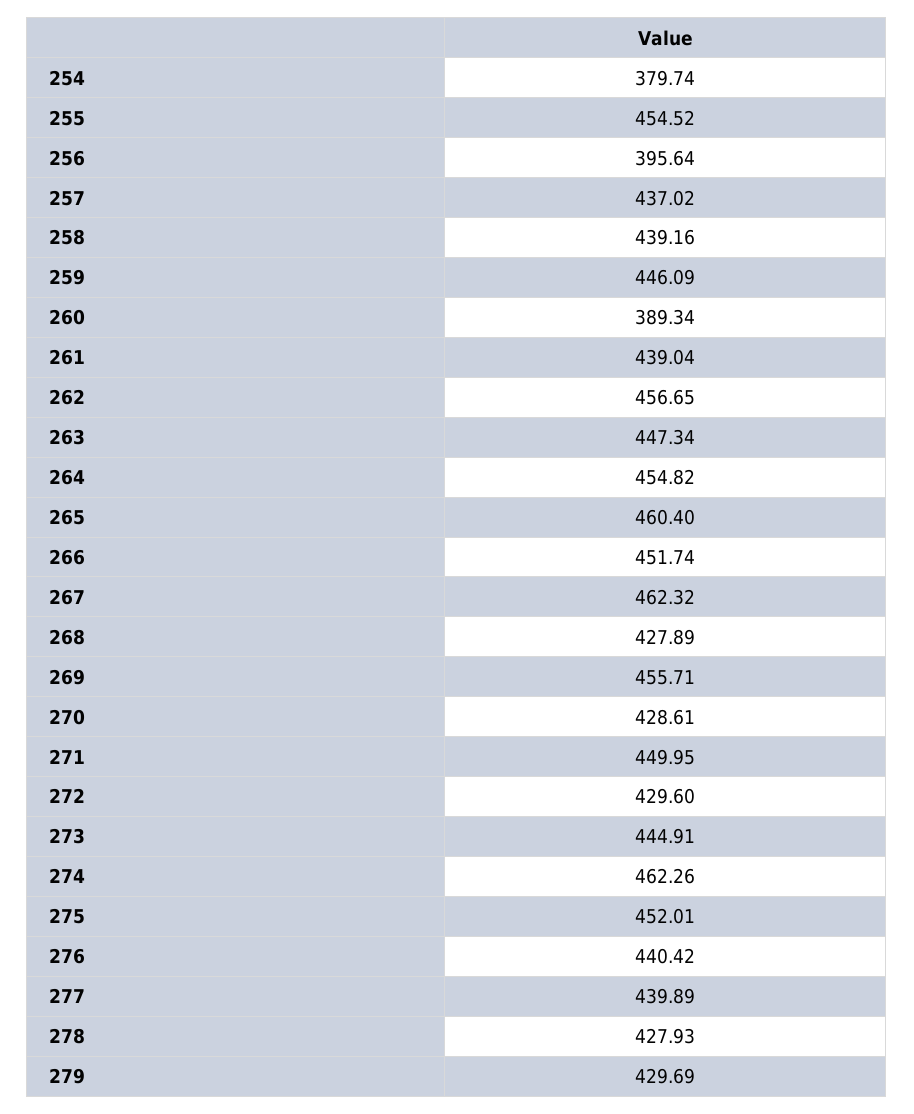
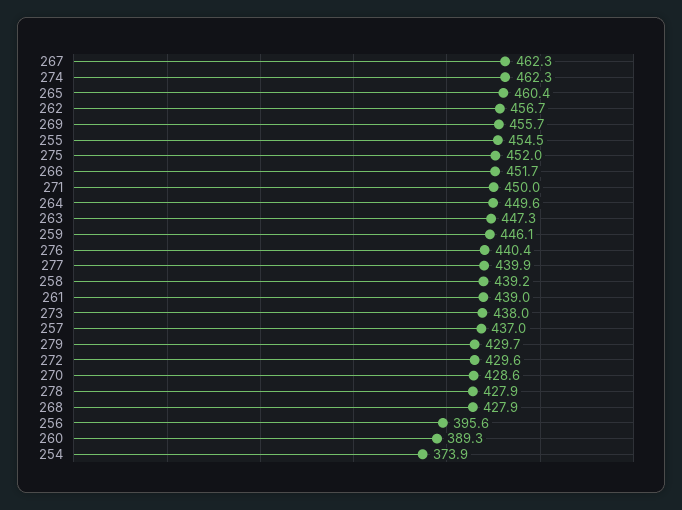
254: 379.74 -> 373.9
264: 454.82 -> 449.6
273: 444.91 -> 438

